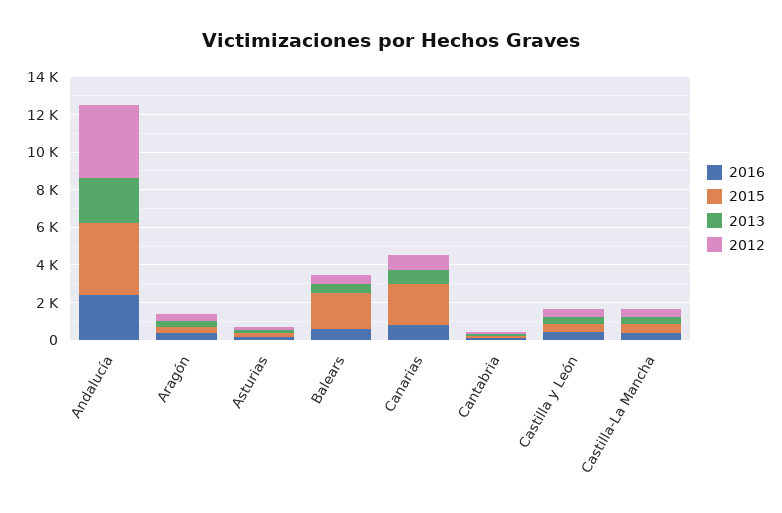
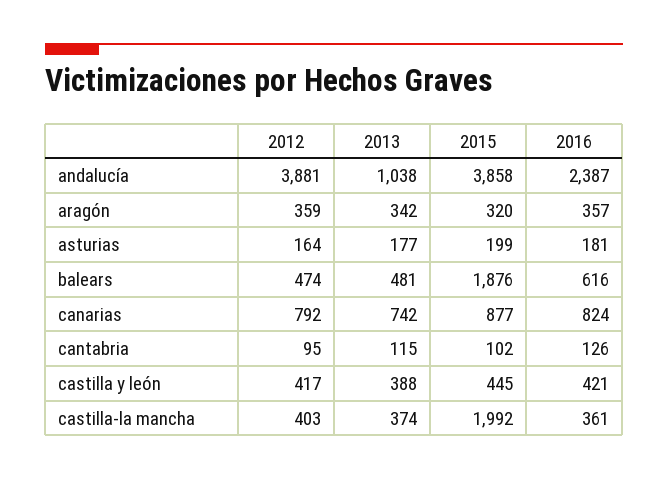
2013, Andalucía: 2500 -> 1038
2015, Canarias: 2000 -> 877
2015, Castilla-La Mancha: 500 -> 1992

